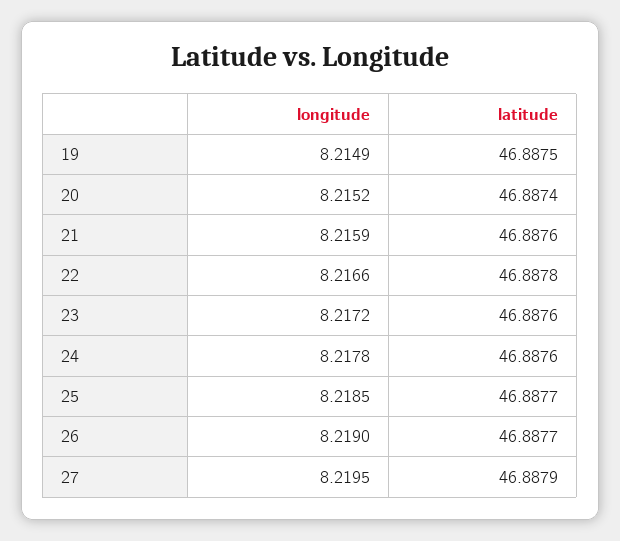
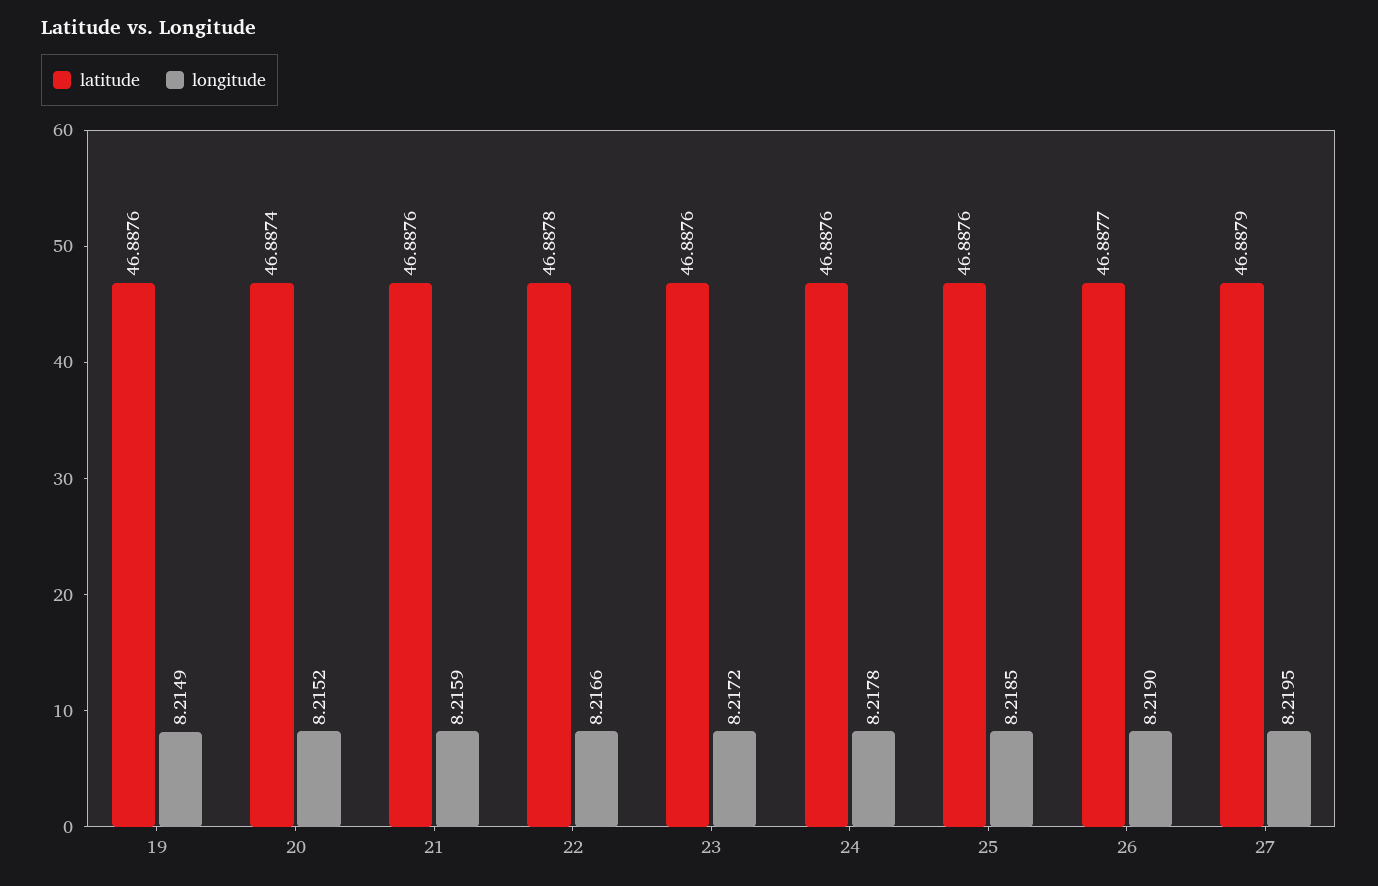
latitude, 19: 46.8875 -> 46.8876
latitude, 25: 46.8877 -> 46.8876

